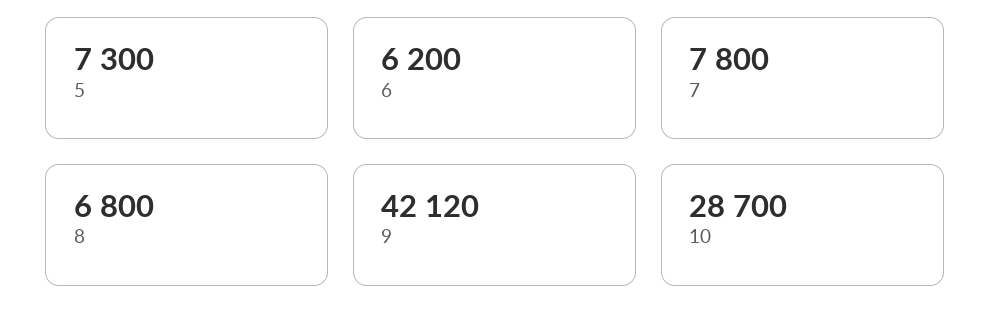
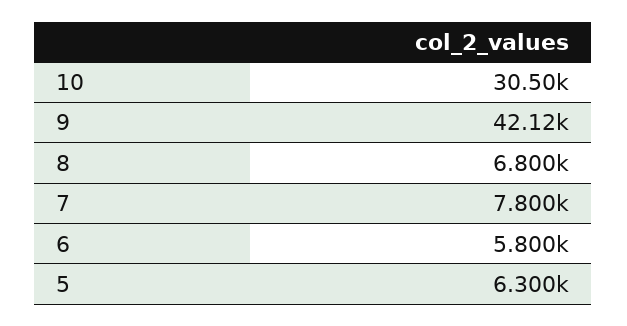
5: 7300 -> 6300
6: 6200 -> 5800
10: 28700 -> 30500

